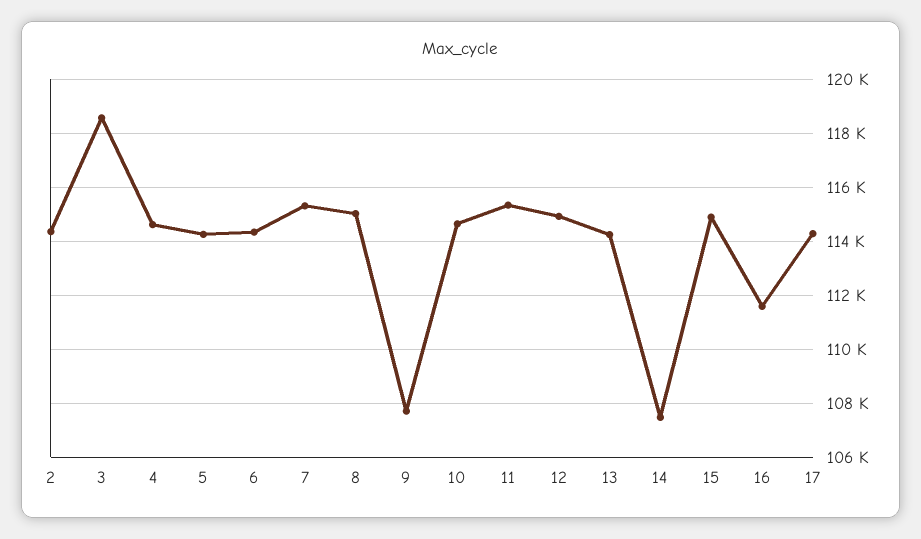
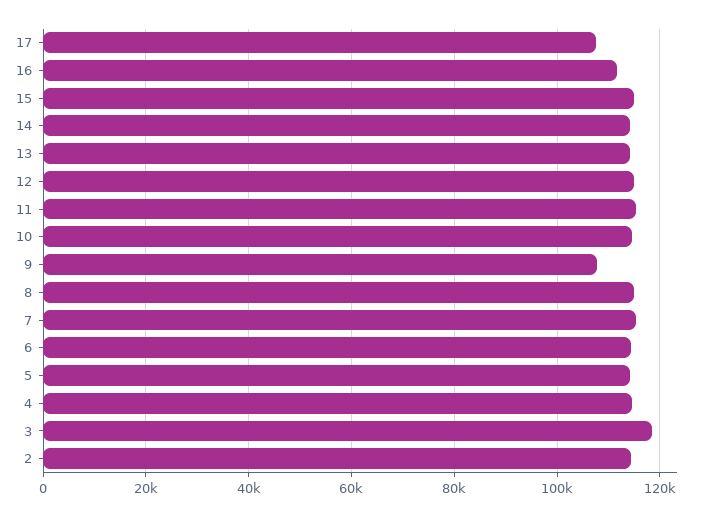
14: 107500 -> 114000
17: 114250 -> 108000

